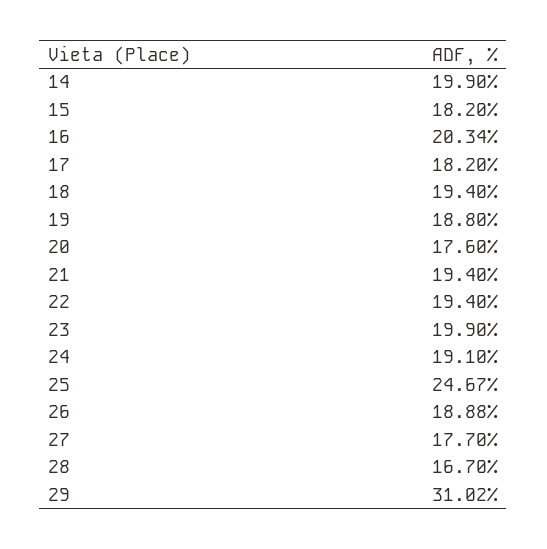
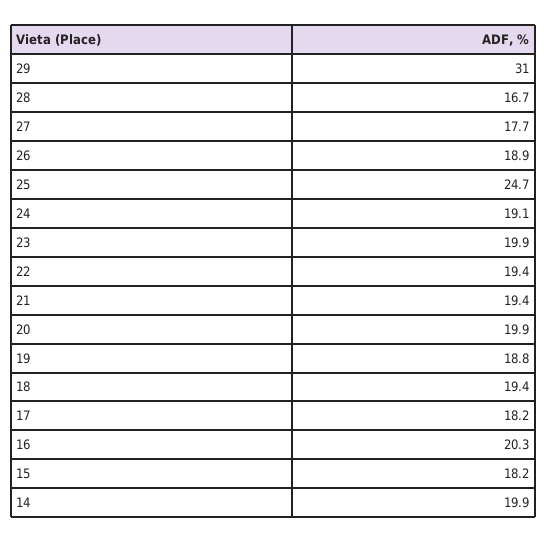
20: 17.6 -> 19.9

